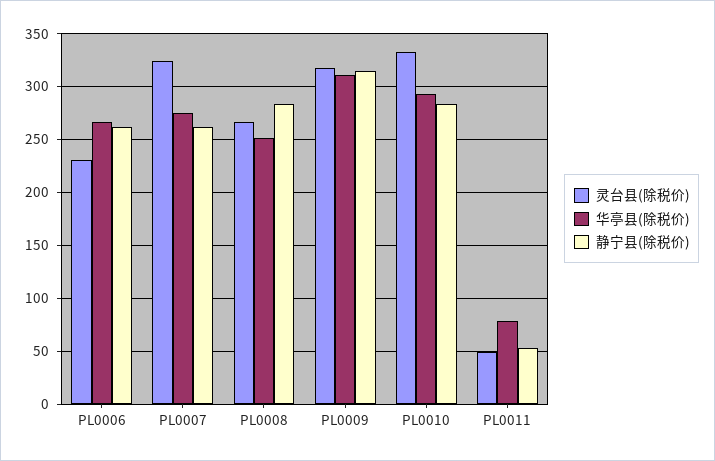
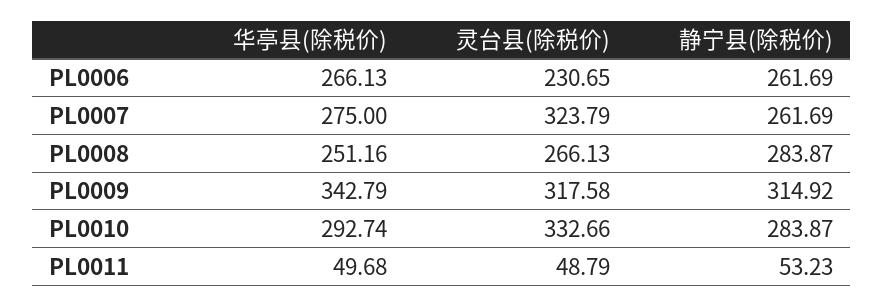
华亭县(除税价), PL0009: 310 -> 342.79
华亭县(除税价), PL0011: 80 -> 49.68

